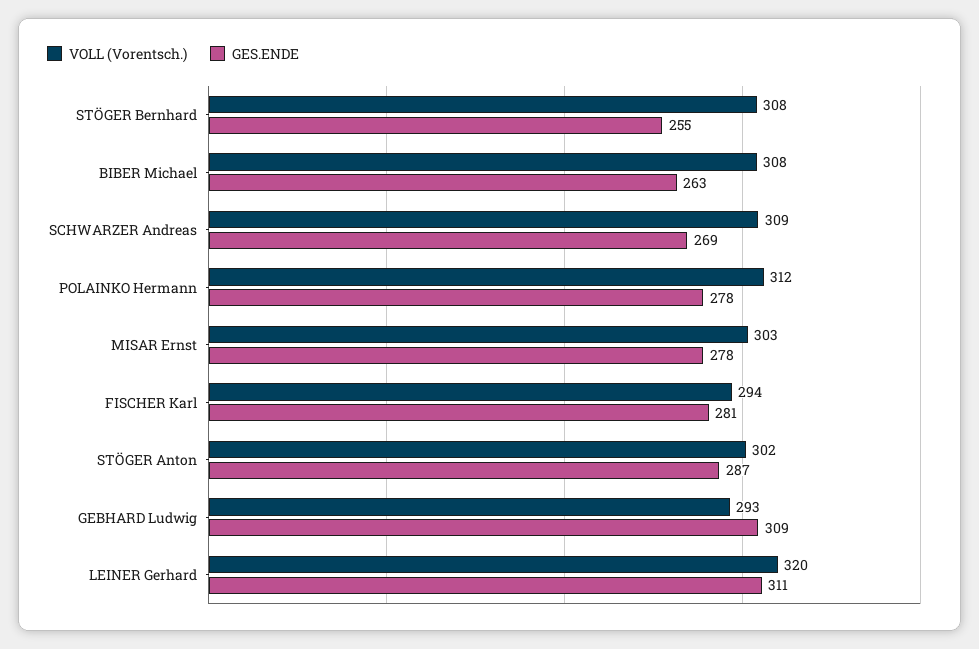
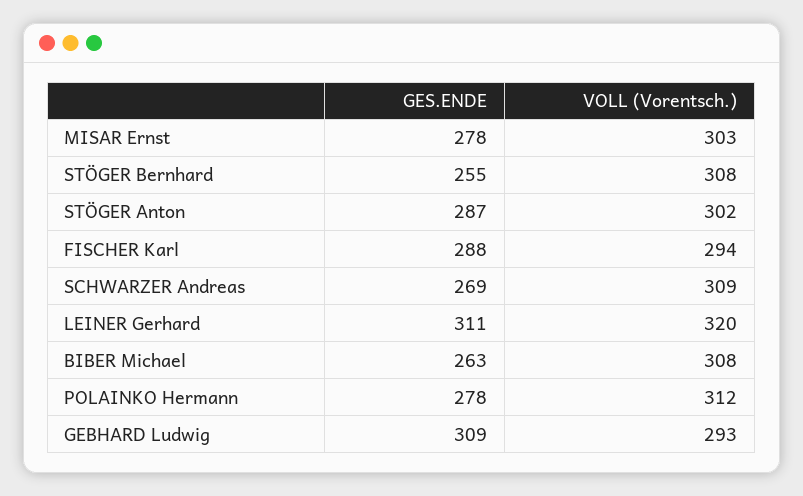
GES.ENDE, FISCHER Karl: 281 -> 288

